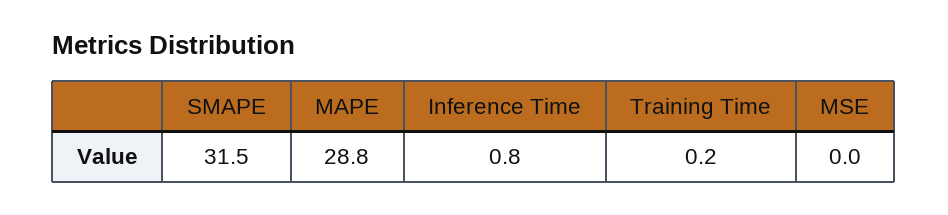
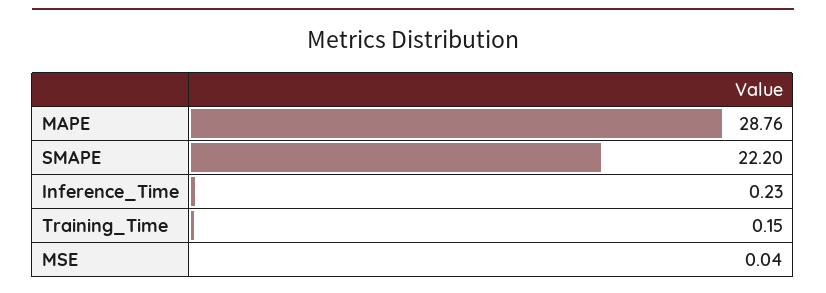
SMAPE: 31.5 -> 22.2
Inference Time: 0.8 -> 0.23

